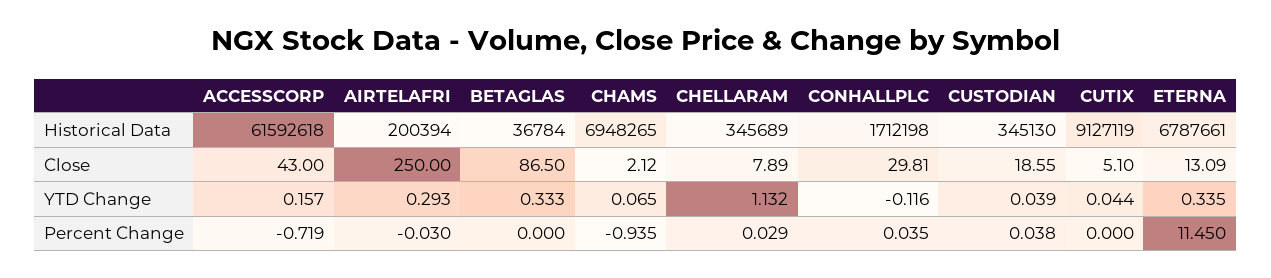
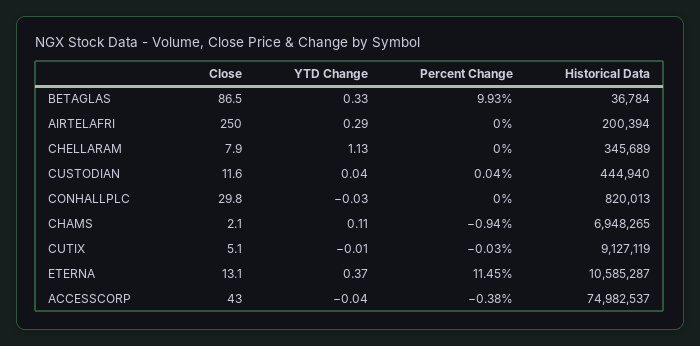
ACCESSCORP, Historical Data: 61592618 -> 74982537
CONHALLPLC, Historical Data: 1712198 -> 820013
CUSTODIAN, Historical Data: 345130 -> 444940
ETERNA, Historical Data: 6787661 -> 10585287
CUSTODIAN, Close: 18.55 -> 11.6
ACCESSCORP, YTD Change: 0.157 -> -0.04
CHAMS, YTD Change: 0.065 -> 0.11
CONHALLPLC, YTD Change: -0.116 -> -0.03
CUTIX, YTD Change: 0.044 -> -0.01
ETERNA, YTD Change: 0.335 -> 0.37
ACCESSCORP, Percent Change: -0.719 -> -0.38
AIRTELAFRI, Percent Change: -0.03 -> 0
BETAGLAS, Percent Change: 0 -> 9.93
CHELLARAM, Percent Change: 0.029 -> 0
CONHALLPLC, Percent Change: 0.035 -> 0
CUTIX, Percent Change: 0 -> -0.03

